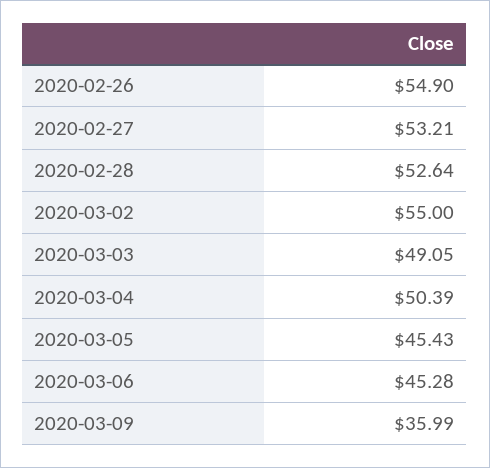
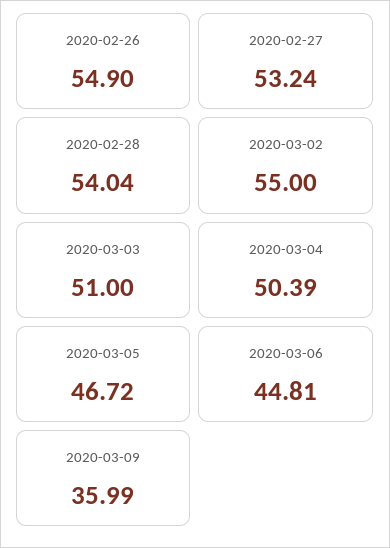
2020-02-27: 53.21 -> 53.24
2020-02-28: 52.64 -> 54.04
2020-03-03: 49.05 -> 51
2020-03-05: 45.43 -> 46.72
2020-03-06: 45.28 -> 44.81

